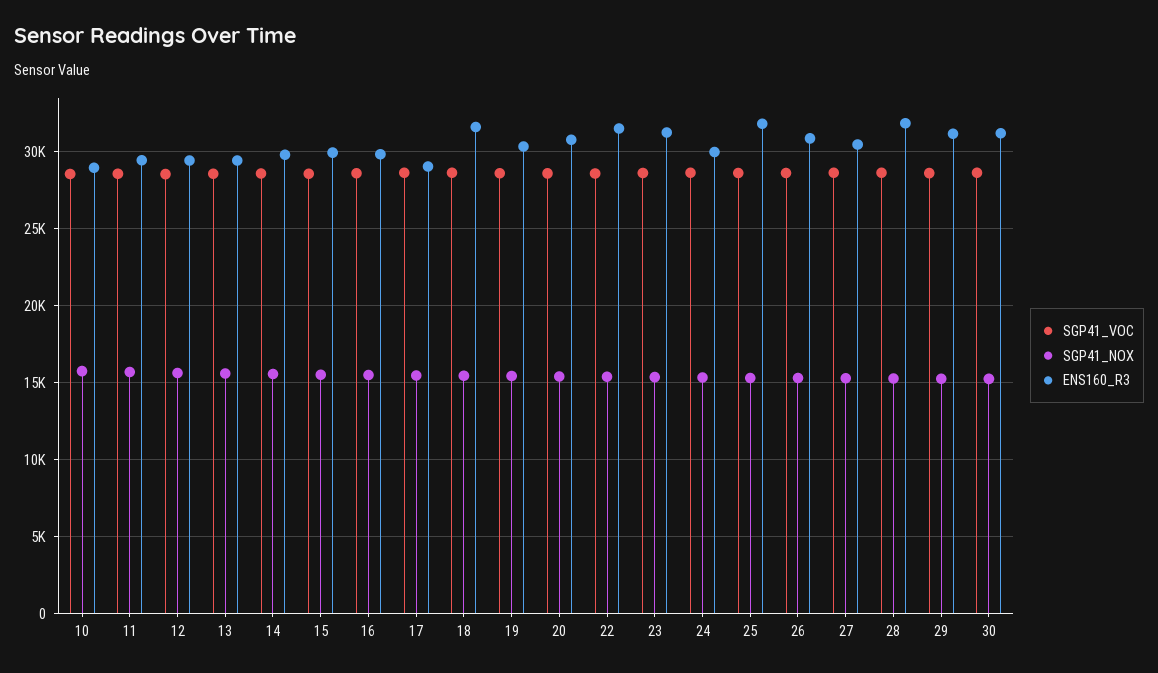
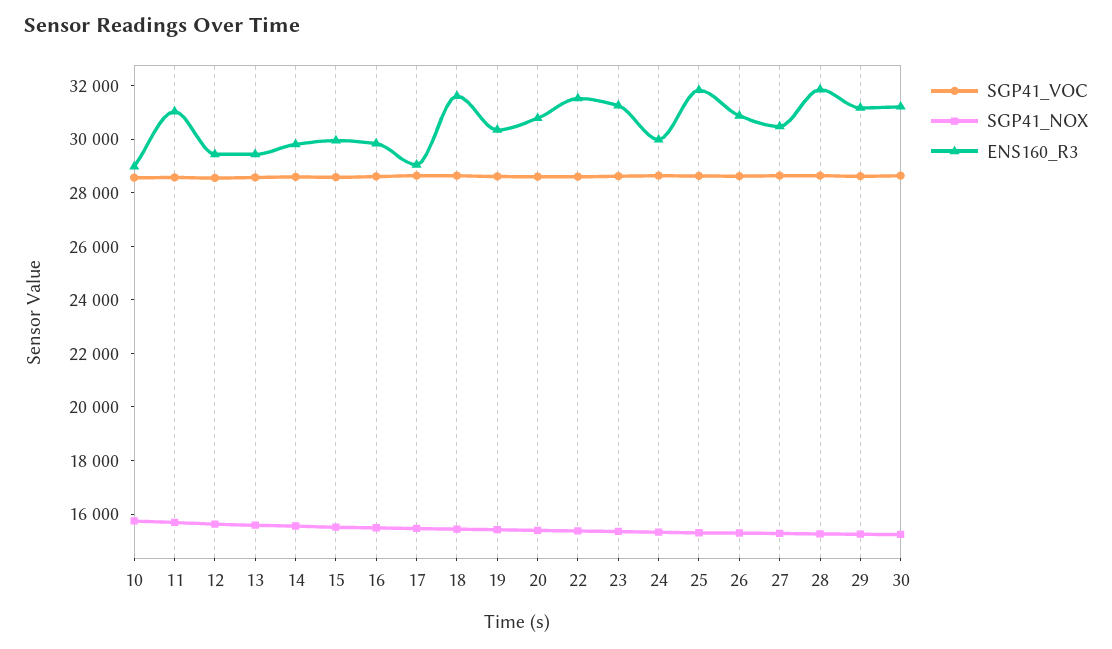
ENS160_R3, 11: 29500 -> 31000

